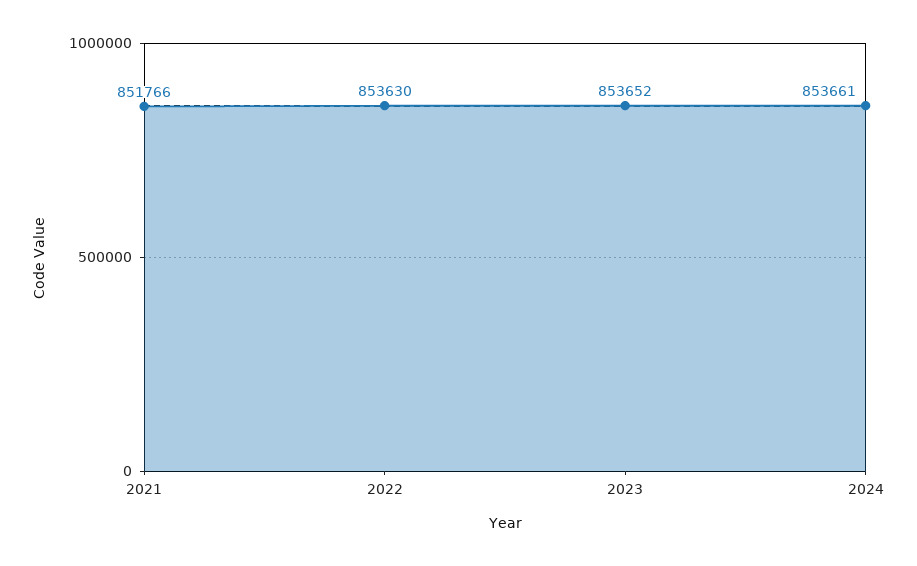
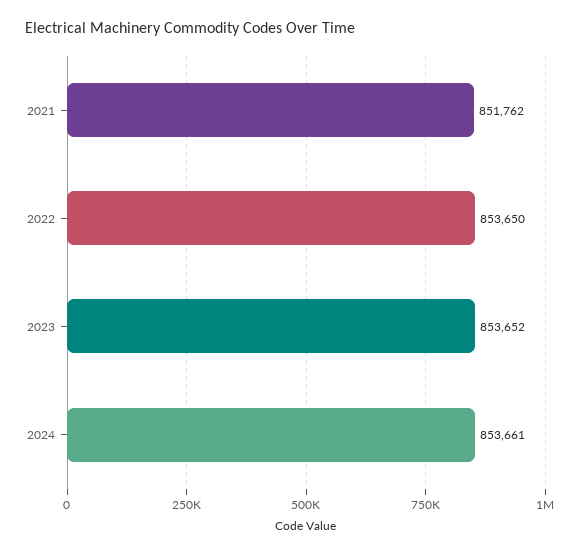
2021: 851766 -> 851762
2022: 853630 -> 853650

